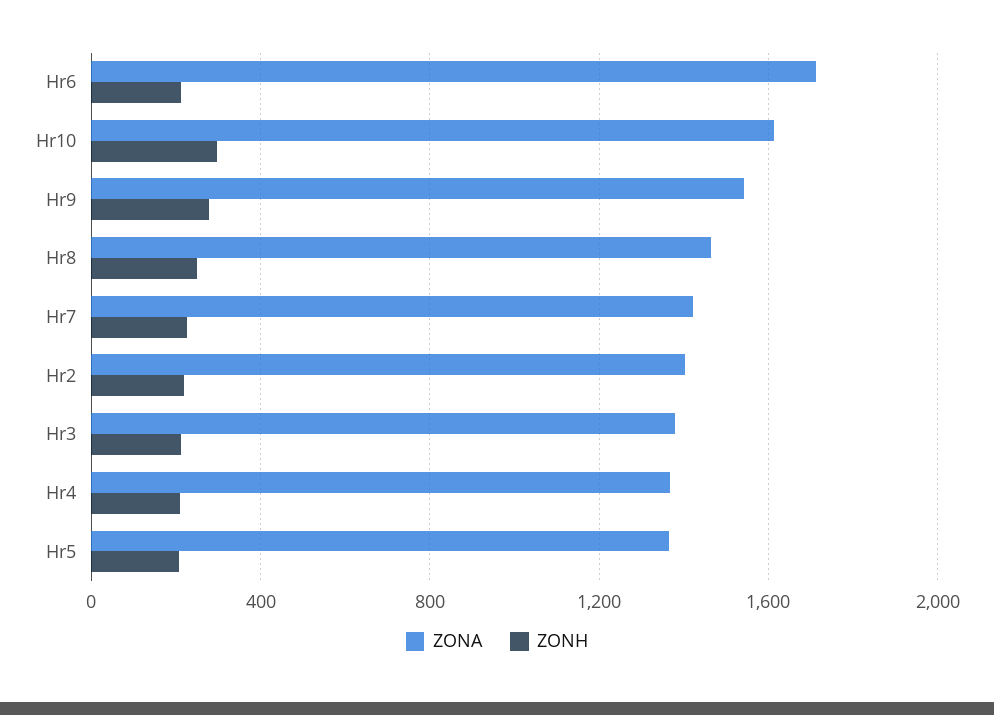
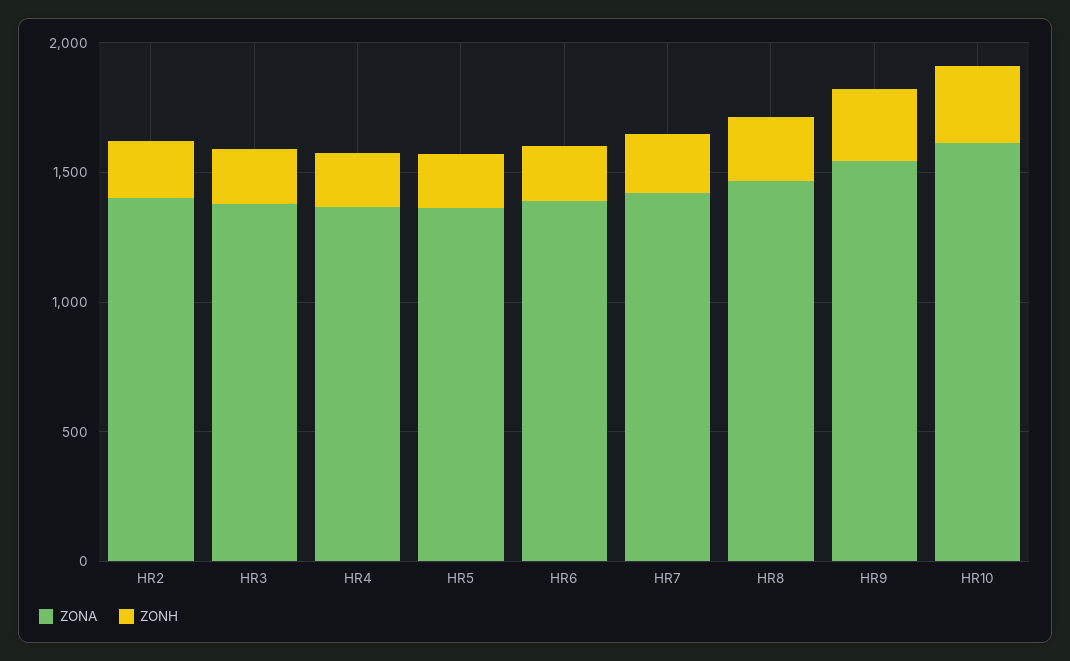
ZONA, Hr6: 1700 -> 1400

